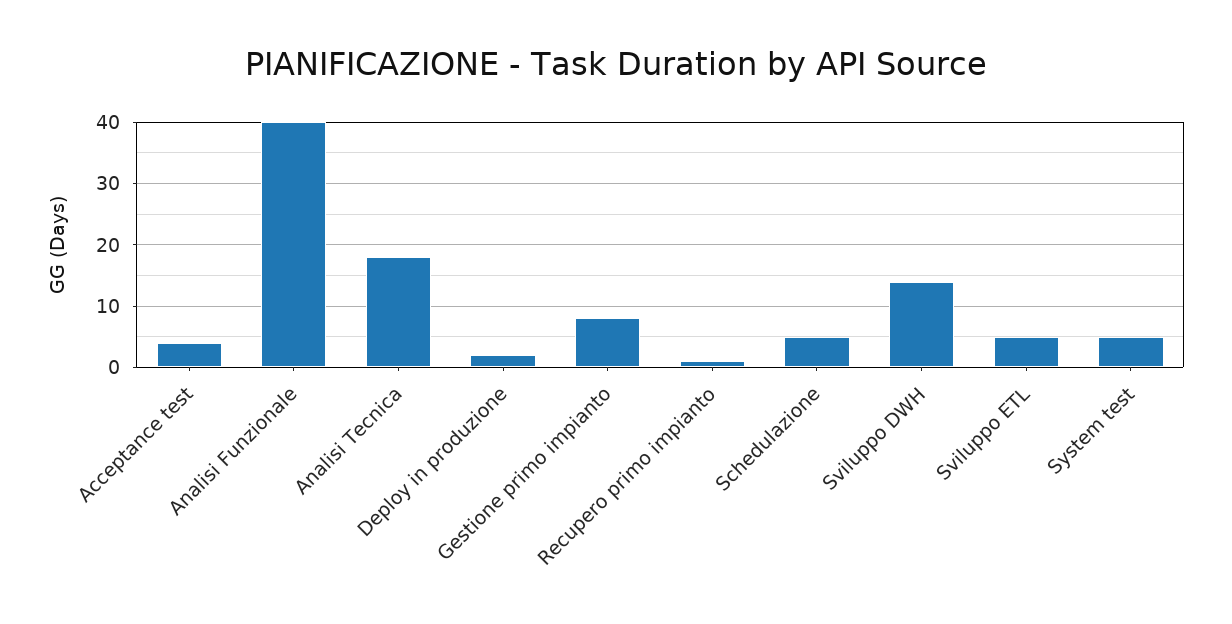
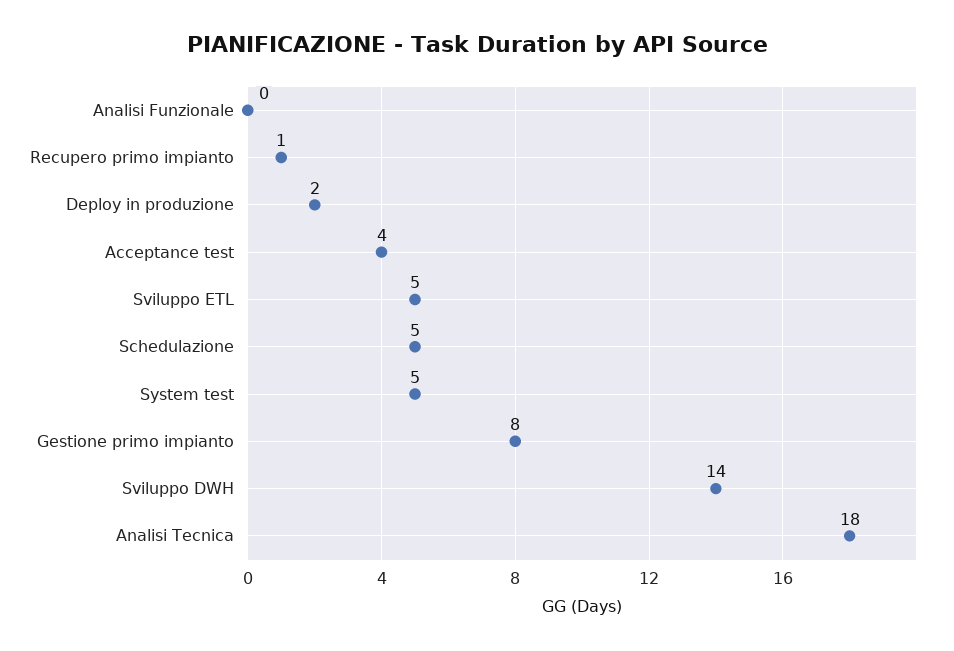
Analisi Funzionale: 40 -> 0

